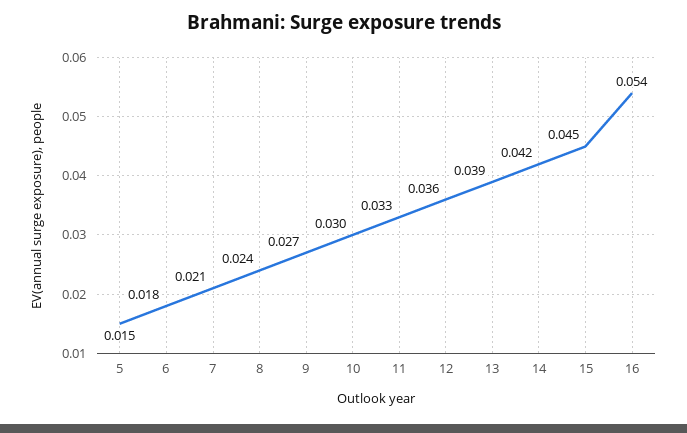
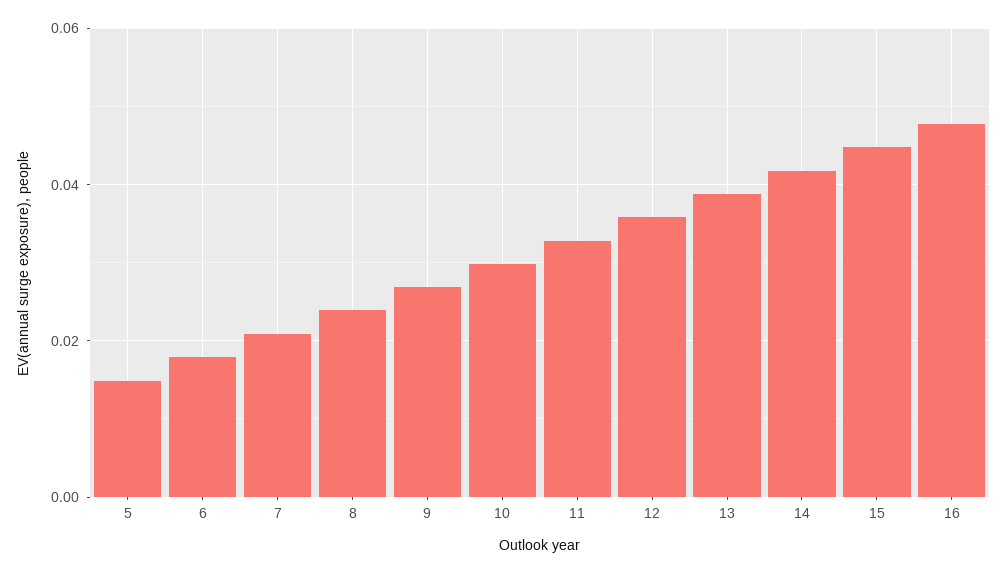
16: 0.054 -> 0.048

